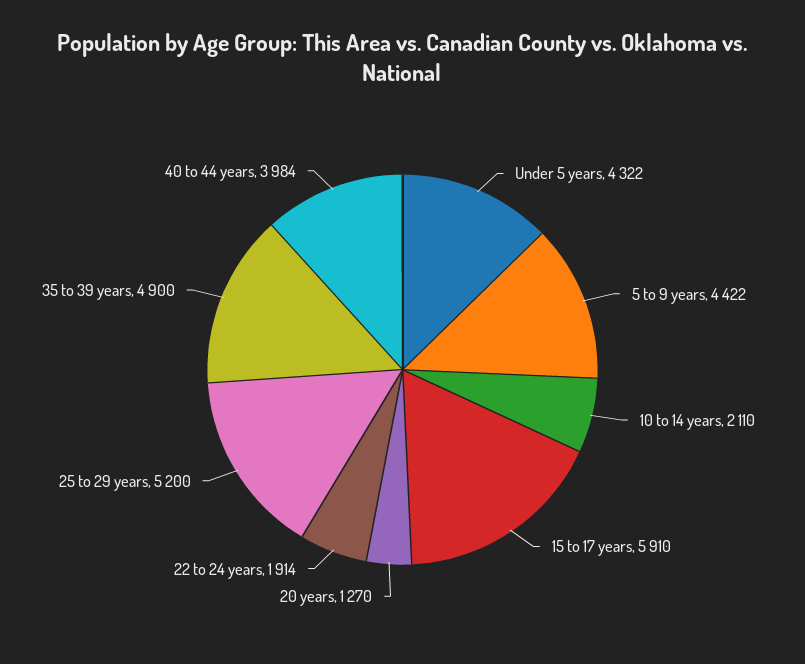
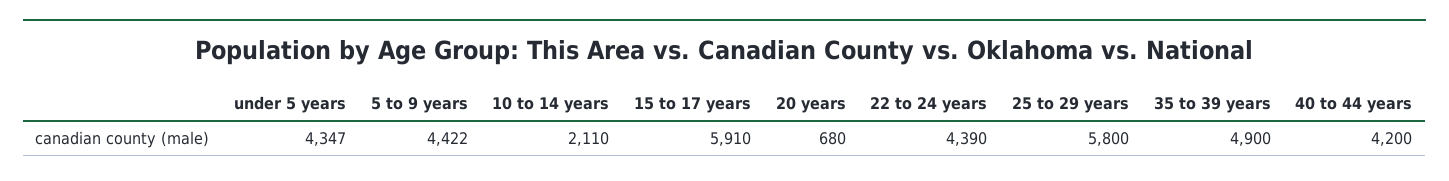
Under 5 years: 4322 -> 4347
20 years: 1270 -> 680
22 to 24 years: 1914 -> 4390
25 to 29 years: 5200 -> 5800
40 to 44 years: 3984 -> 4200

